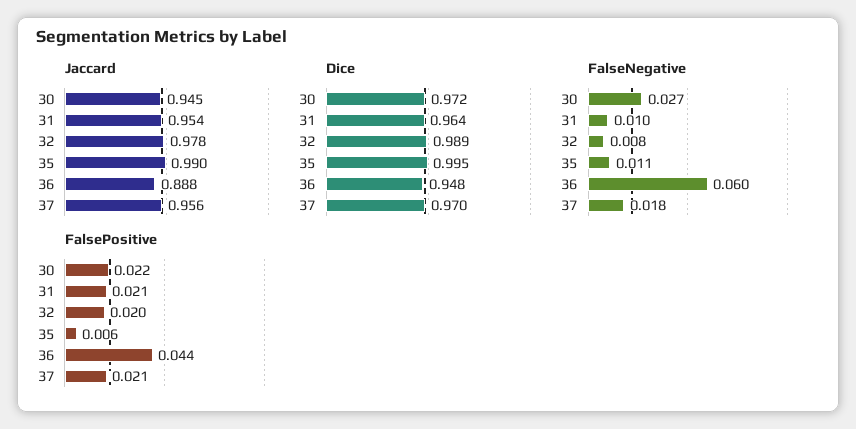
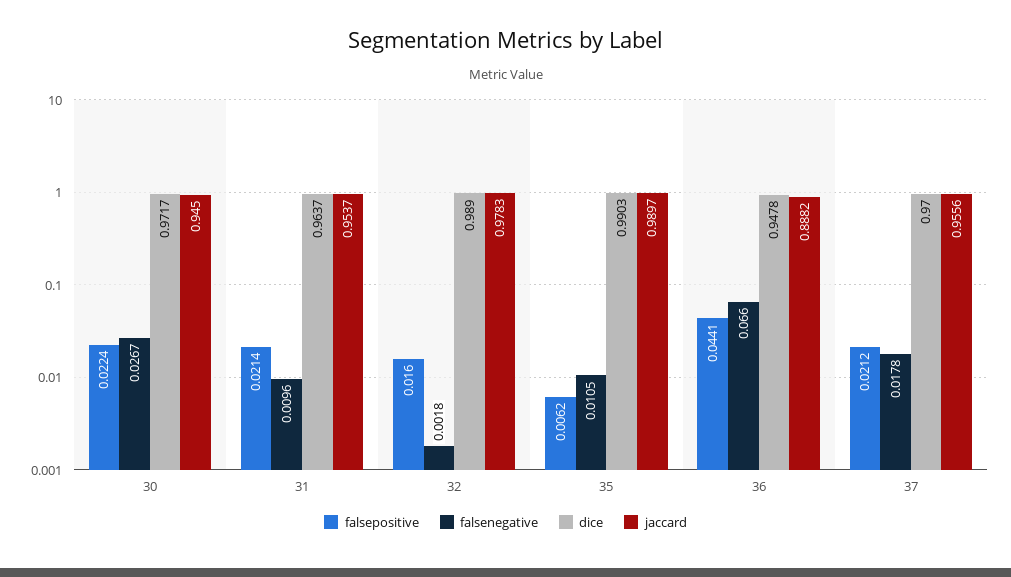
Dice, 35: 0.995 -> 0.9903
FalseNegative, 32: 0.008 -> 0.0018
FalseNegative, 36: 0.06 -> 0.066
FalsePositive, 32: 0.02 -> 0.016

